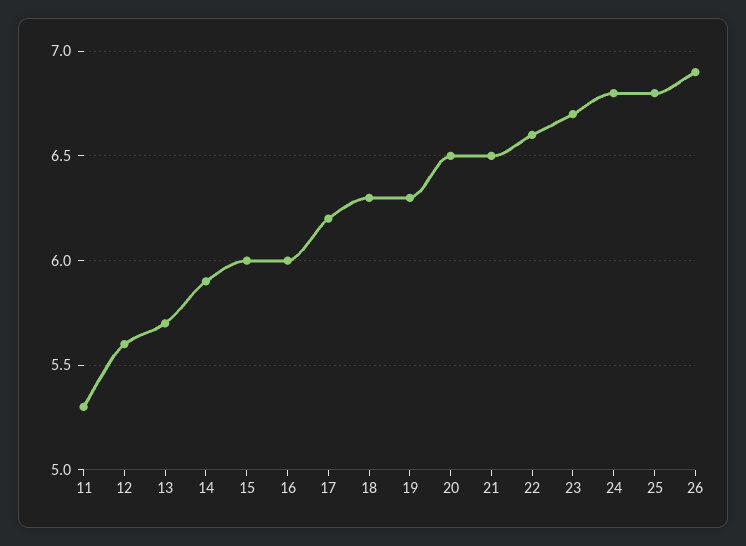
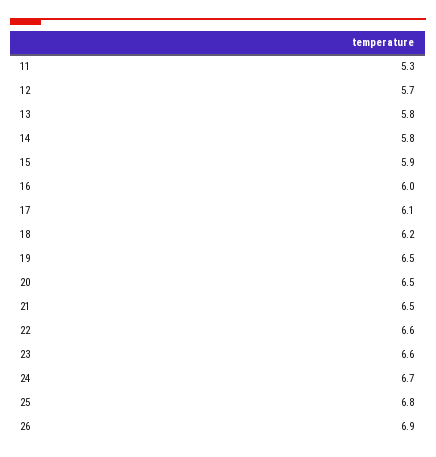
12: 5.6 -> 5.7
13: 5.7 -> 5.8
14: 5.9 -> 5.8
15: 6 -> 5.9
17: 6.2 -> 6.1
18: 6.3 -> 6.2
19: 6.3 -> 6.5
23: 6.7 -> 6.6
24: 6.8 -> 6.7

